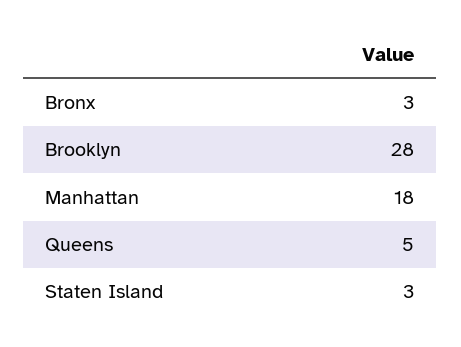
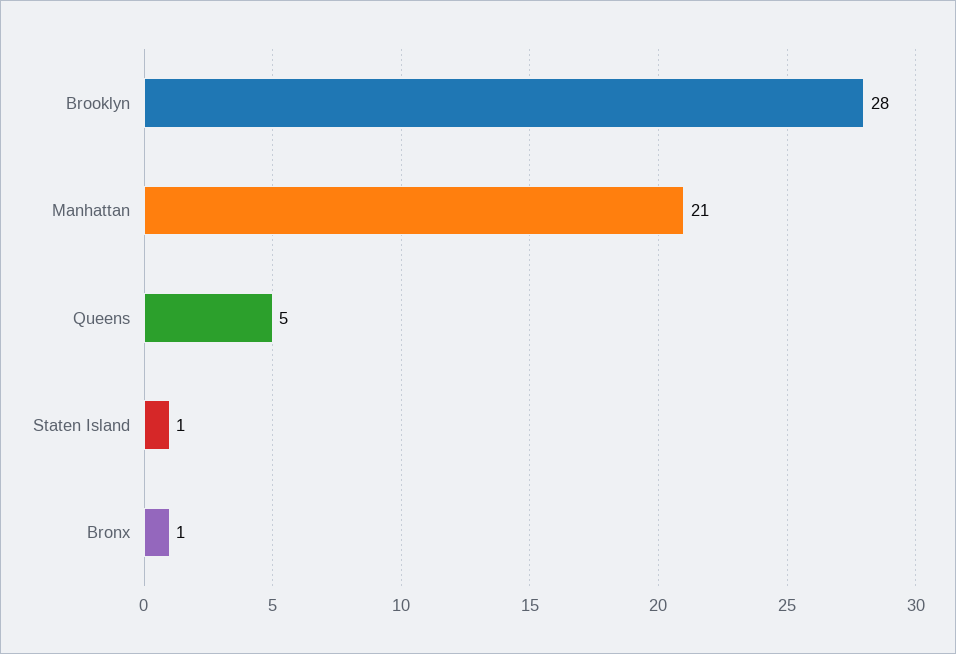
Bronx: 3 -> 1
Manhattan: 18 -> 21
Staten Island: 3 -> 1

